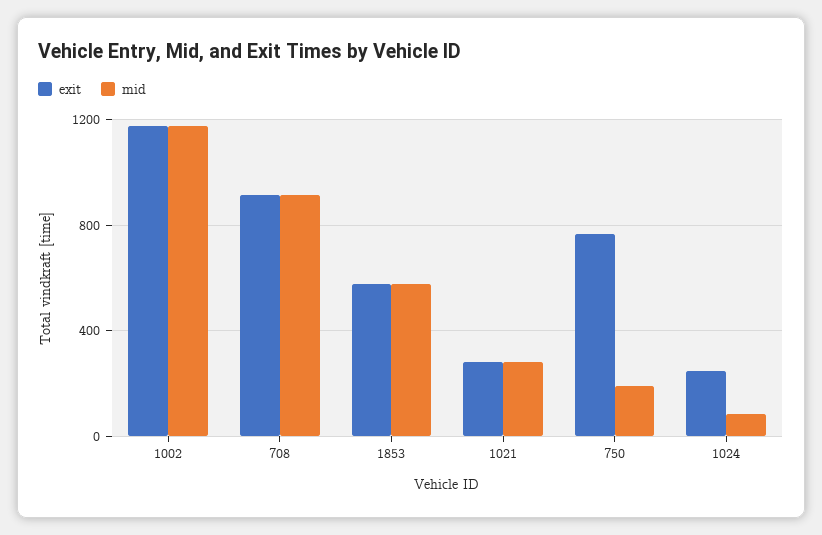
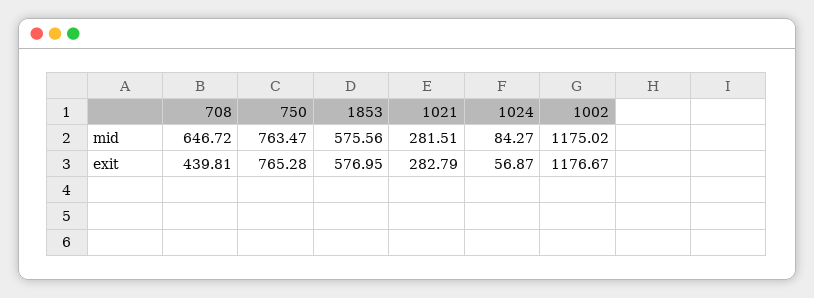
exit, 708: 900 -> 439.81
mid, 708: 900 -> 646.72
mid, 750: 200 -> 763.47
exit, 1024: 250 -> 56.87

